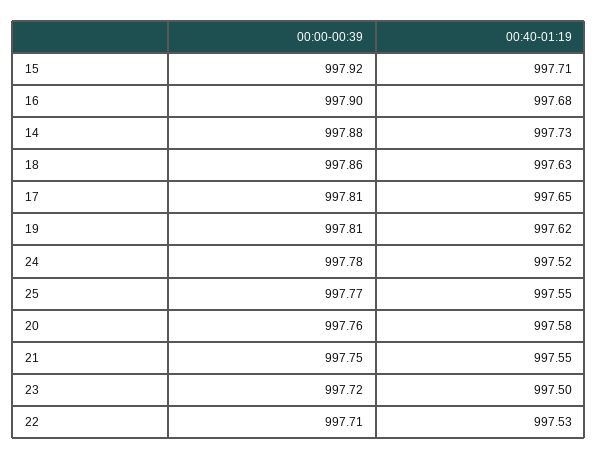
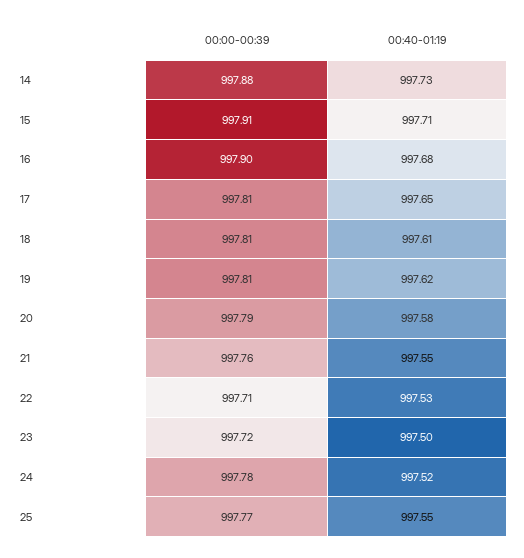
00:00-00:39, 15: 997.92 -> 997.91
00:00-00:39, 18: 997.86 -> 997.81
00:40-01:19, 18: 997.63 -> 997.61
00:00-00:39, 20: 997.76 -> 997.79
00:00-00:39, 21: 997.75 -> 997.76

